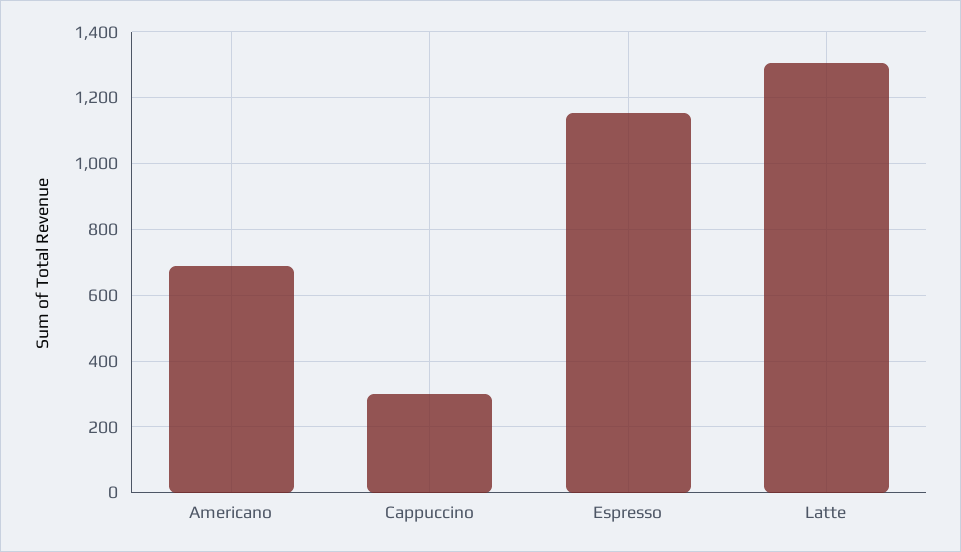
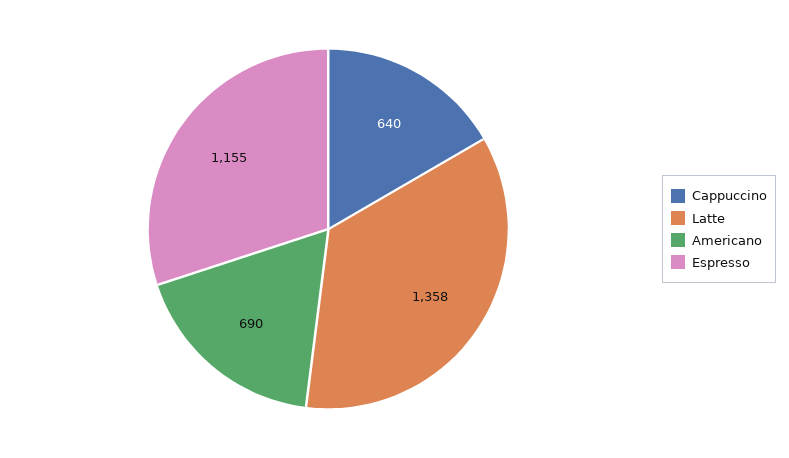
Cappuccino: 300 -> 640
Latte: 1300 -> 1358

